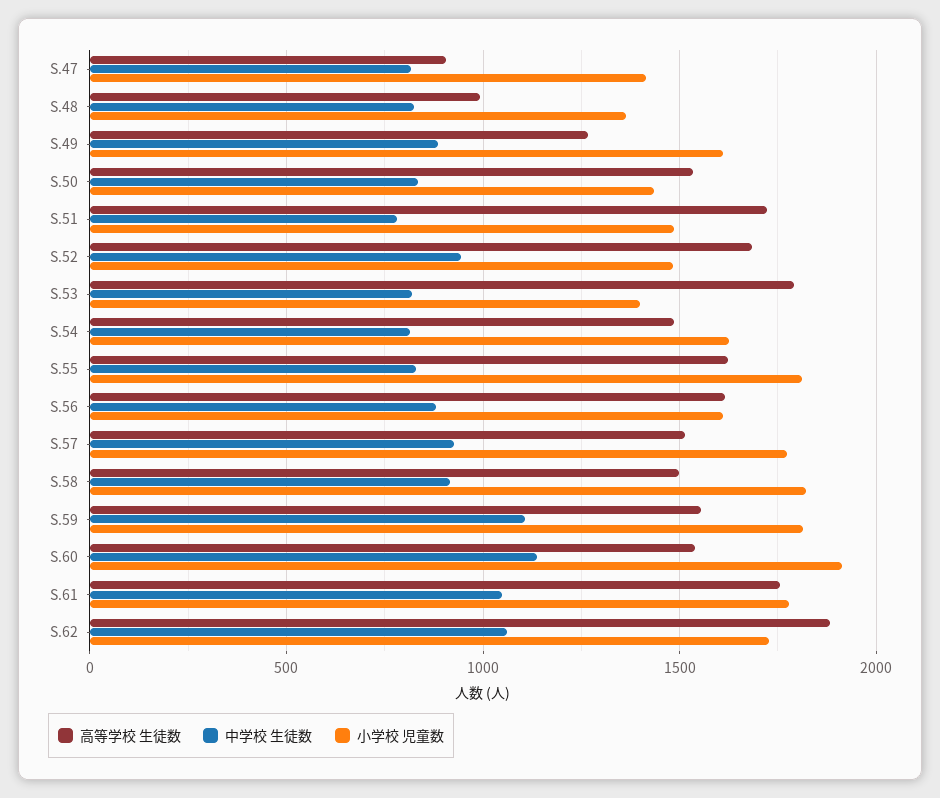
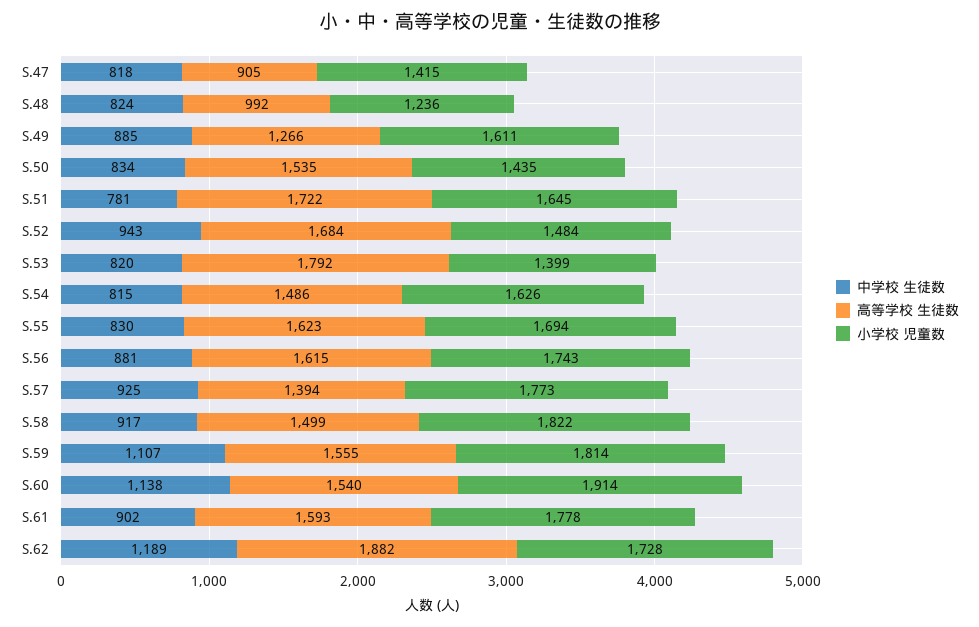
小学校 児童数, S.48: 1350 -> 1236
小学校 児童数, S.51: 1500 -> 1645
小学校 児童数, S.55: 1800 -> 1694
小学校 児童数, S.56: 1600 -> 1743
高等学校 生徒数, S.57: 1500 -> 1394
高等学校 生徒数, S.61: 1750 -> 1593
中学校 生徒数, S.61: 1050 -> 902
中学校 生徒数, S.62: 1050 -> 1189

